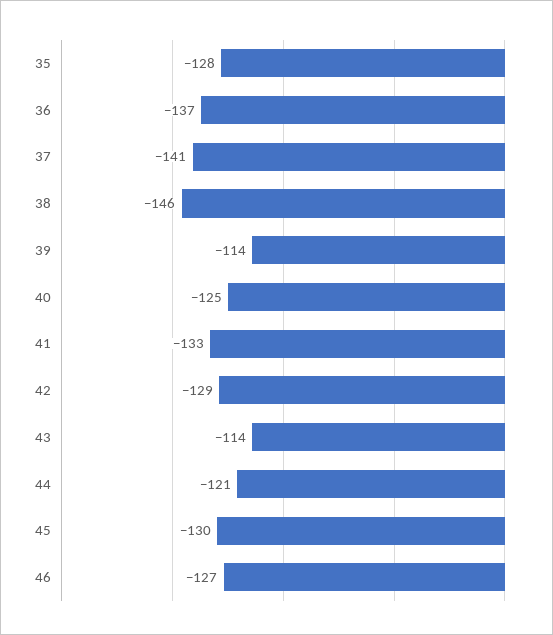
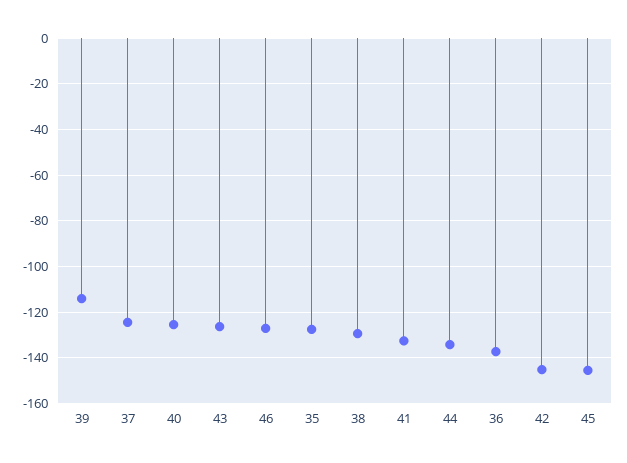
37: -141 -> -125
38: -146 -> -130
42: -129 -> -145
43: -114 -> -125
44: -121 -> -135
45: -130 -> -145

